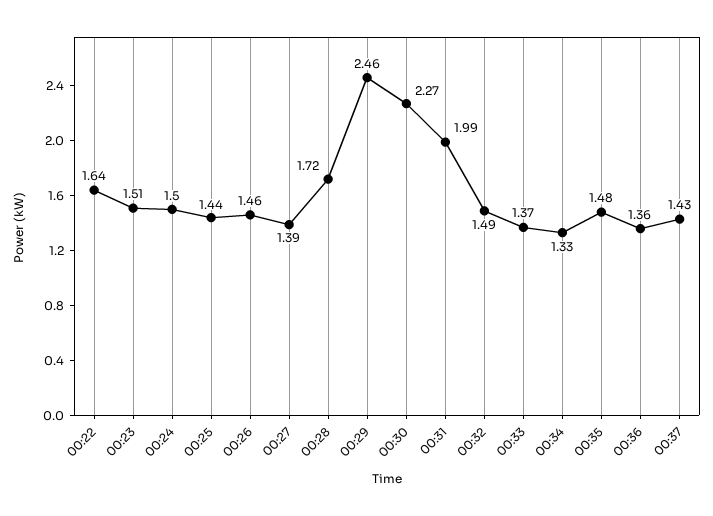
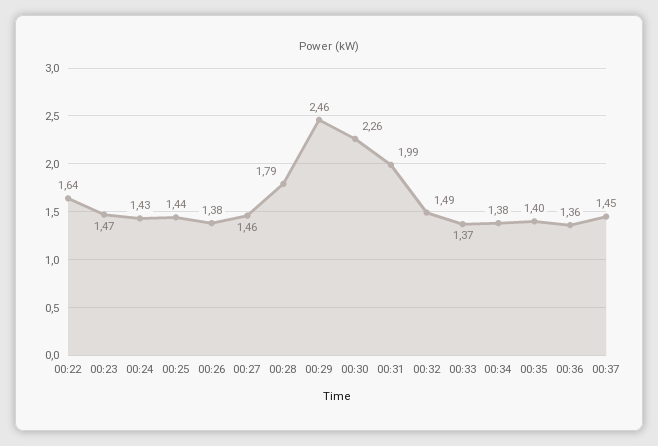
00:23: 1.51 -> 1.47
00:24: 1.5 -> 1.43
00:26: 1.46 -> 1.38
00:27: 1.39 -> 1.46
00:28: 1.72 -> 1.79
00:30: 2.27 -> 2.26
00:34: 1.33 -> 1.38
00:35: 1.48 -> 1.4
00:37: 1.43 -> 1.45

